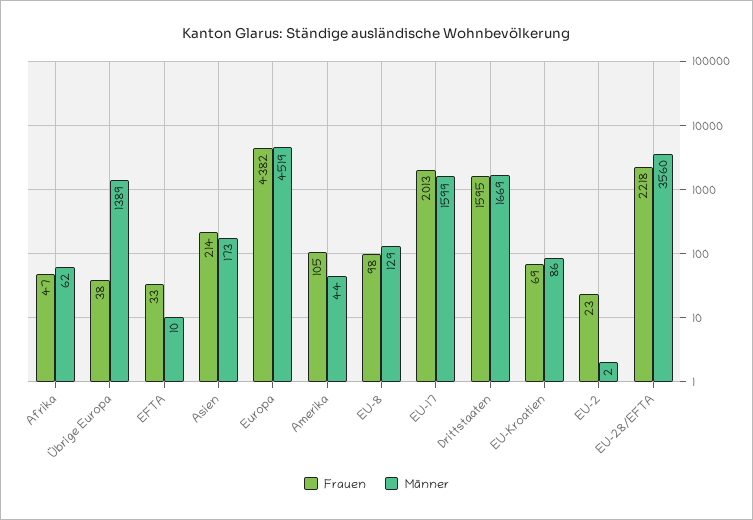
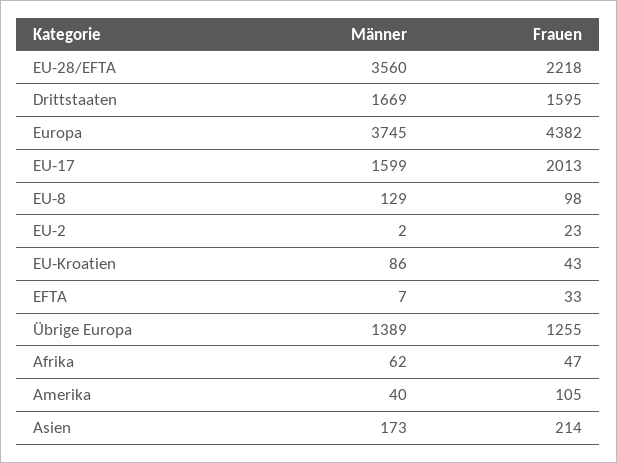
Frauen, Übrige Europa: 38 -> 1255
Männer, EFTA: 10 -> 7
Männer, Europa: 4519 -> 3745
Männer, Amerika: 44 -> 40
Frauen, EU-Kroatien: 69 -> 43

